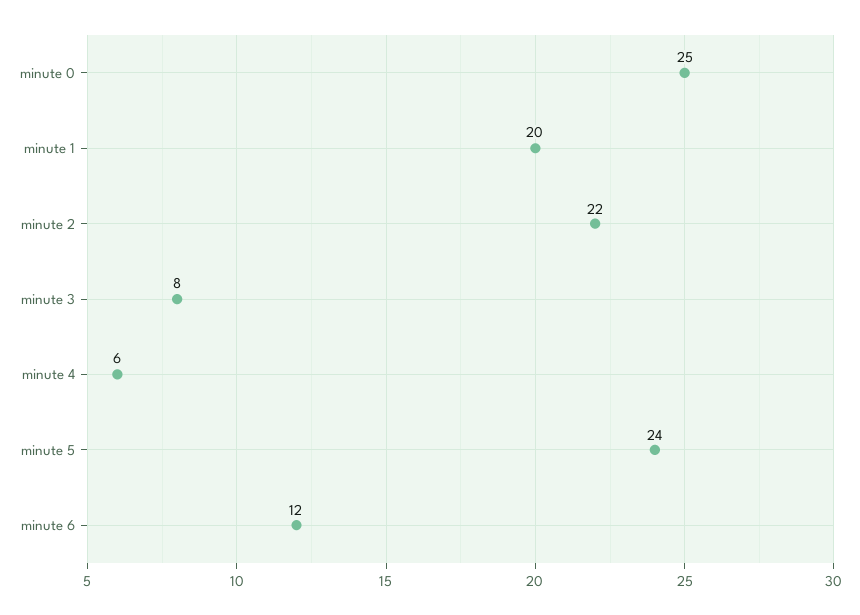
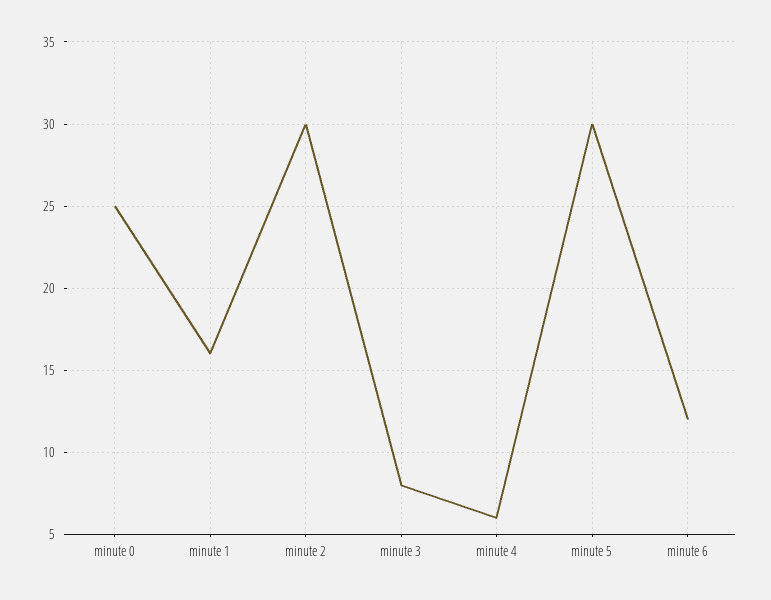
minute 1: 20 -> 16
minute 2: 22 -> 30
minute 5: 24 -> 30

